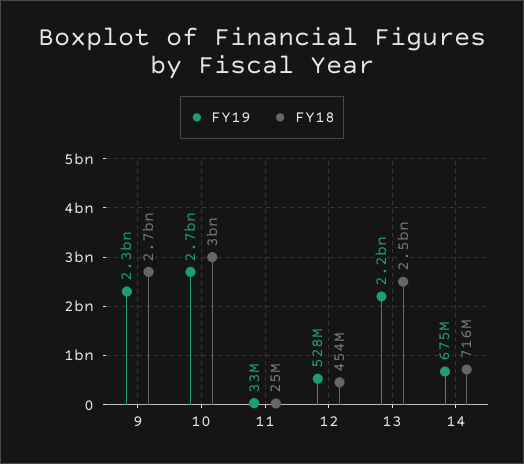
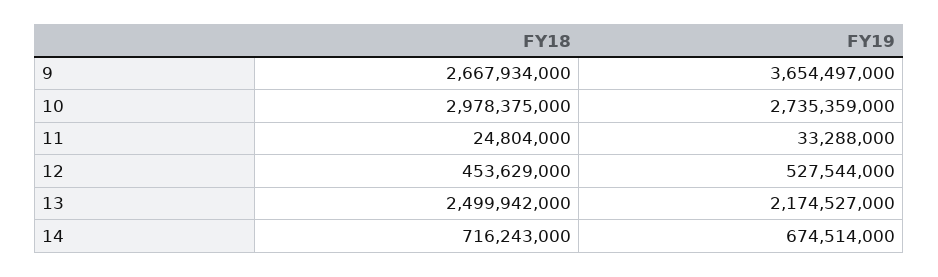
FY19, 9: 2300000000 -> 3654497000

